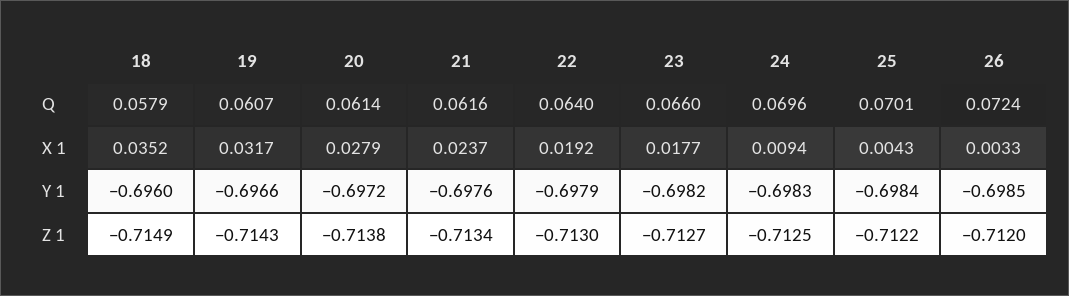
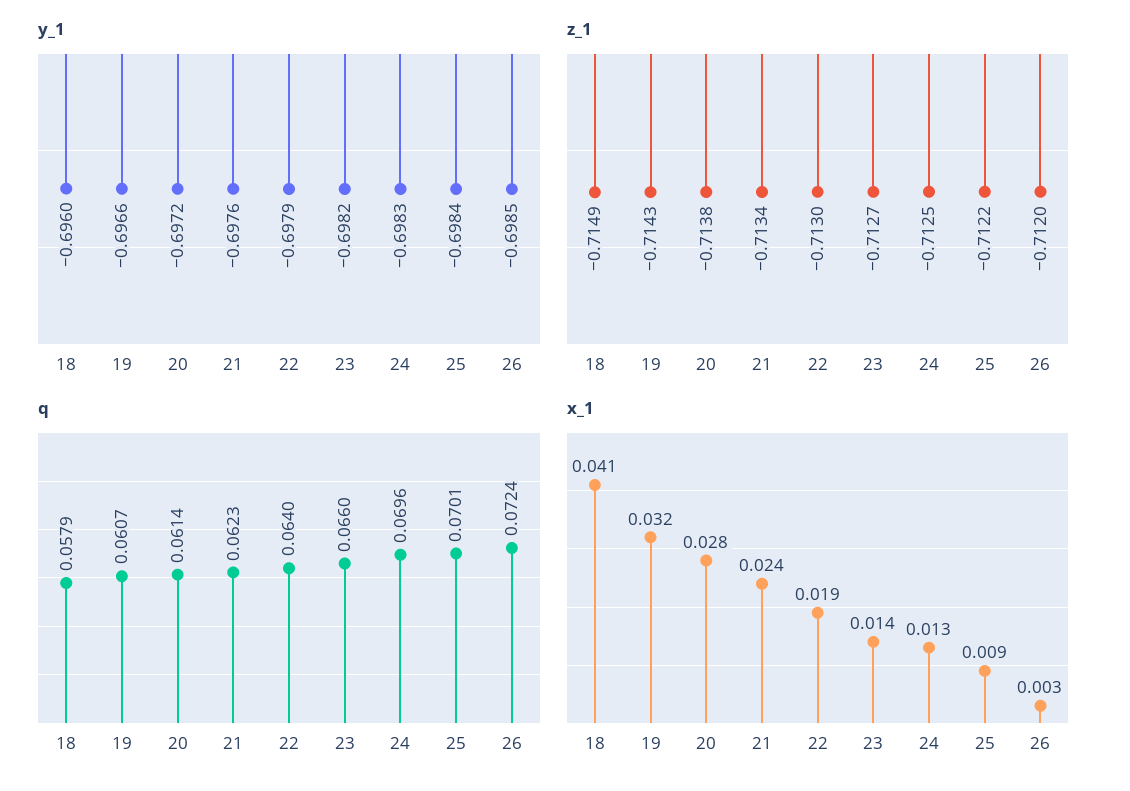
Q, 21: 0.0616 -> 0.0623
X 1, 18: 0.0352 -> 0.041
X 1, 23: 0.0177 -> 0.014
X 1, 24: 0.0094 -> 0.013
X 1, 25: 0.0043 -> 0.009

